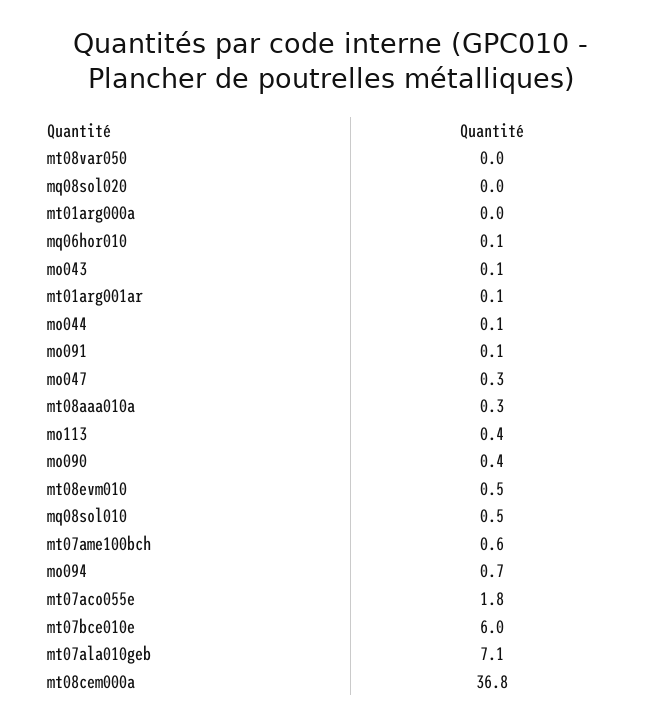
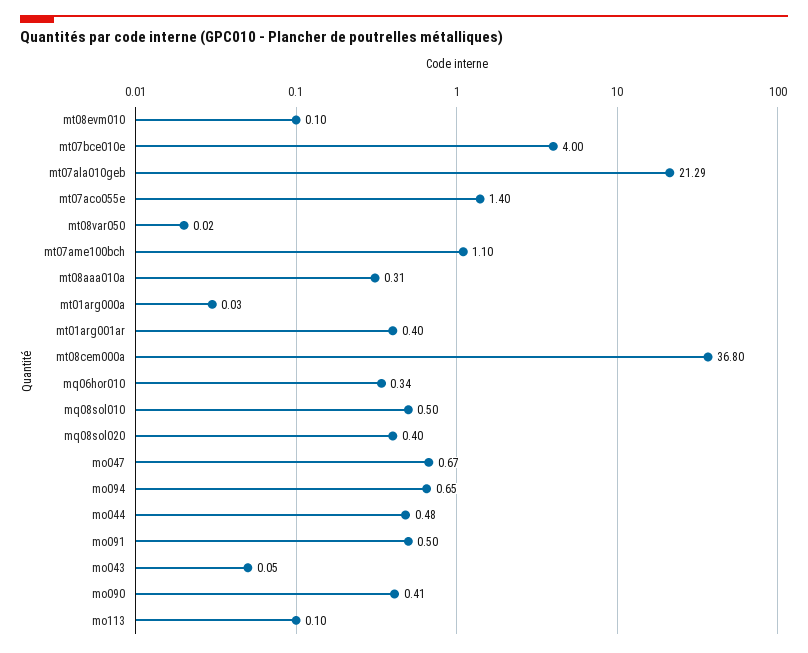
mq08sol020: 0 -> 0.4
mq06hor010: 0.1 -> 0.34
mt01arg001ar: 0.1 -> 0.4
mo044: 0.1 -> 0.48
mo091: 0.1 -> 0.5
mo047: 0.3 -> 0.67
mo113: 0.4 -> 0.1
mt08evm010: 0.5 -> 0.1
mt07ame100bch: 0.6 -> 1.1
mt07aco055e: 1.8 -> 1.4
mt07bce010e: 6 -> 4
mt07ala010geb: 7.1 -> 21.29

